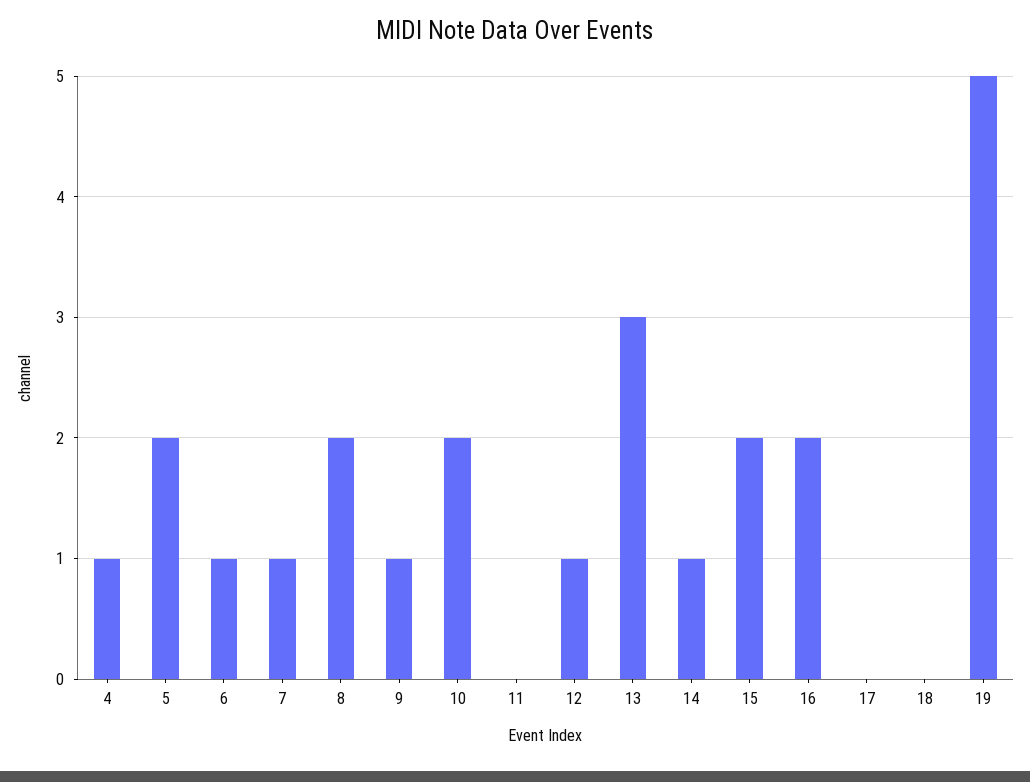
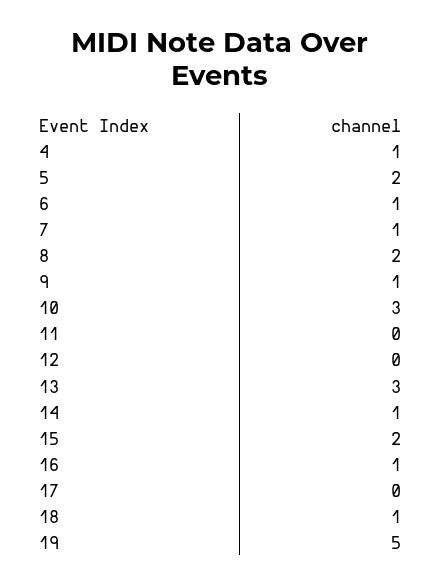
10: 2 -> 3
12: 1 -> 0
16: 2 -> 1
18: 0 -> 1

